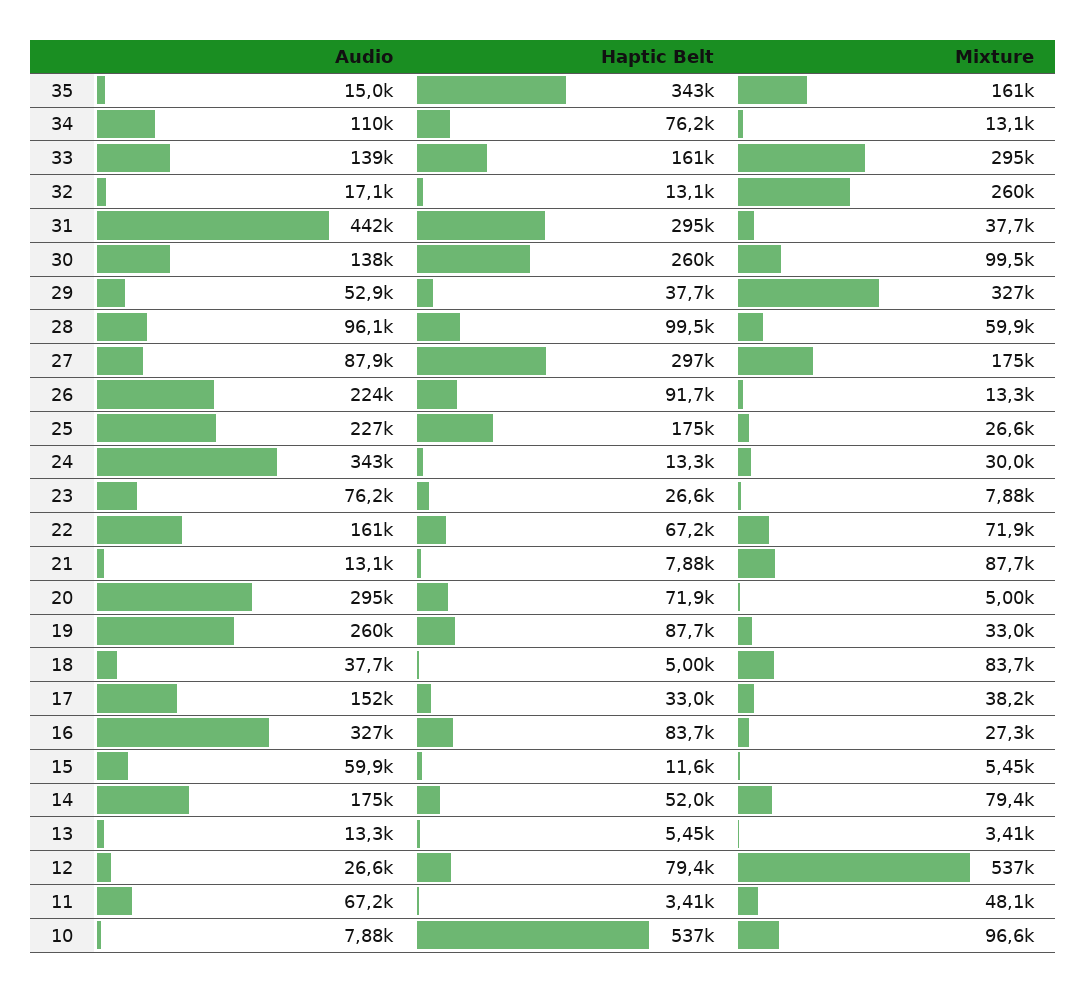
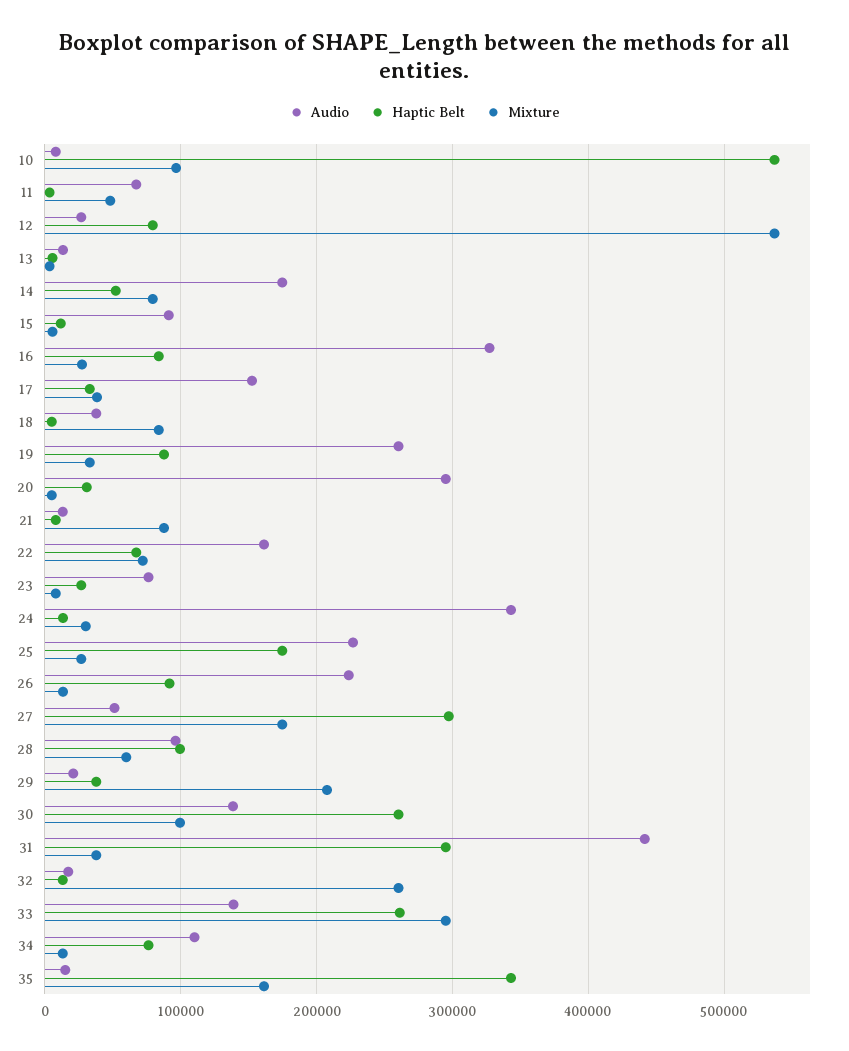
Haptic Belt, 33: 161000 -> 260000
Audio, 29: 52900 -> 20000
Mixture, 29: 327000 -> 210000
Audio, 27: 87900 -> 50000
Haptic Belt, 20: 71900 -> 30000
Audio, 15: 59900 -> 90000

